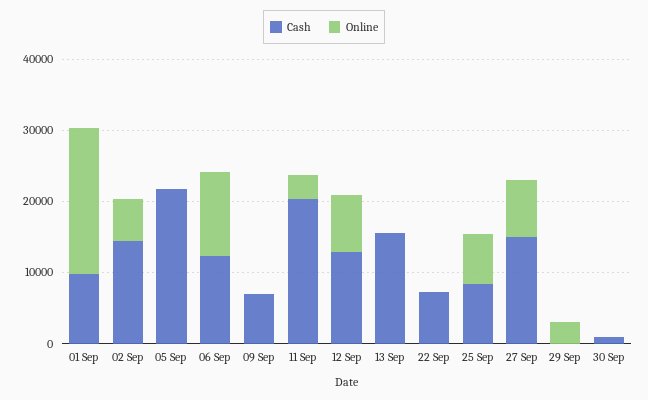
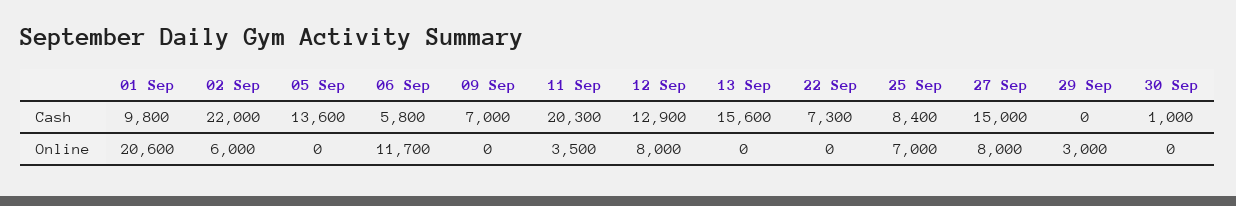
Cash, 02 Sep: 14000 -> 22000
Cash, 05 Sep: 22000 -> 13600
Cash, 06 Sep: 12000 -> 5800

